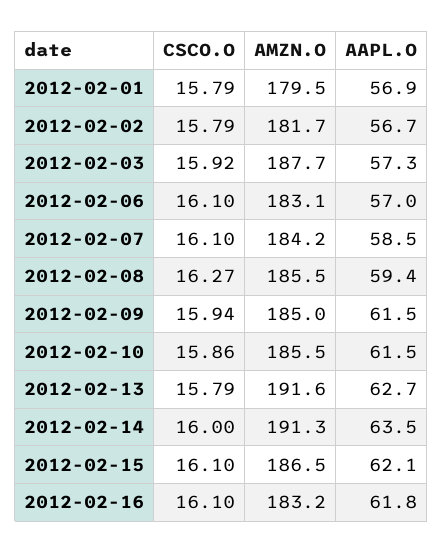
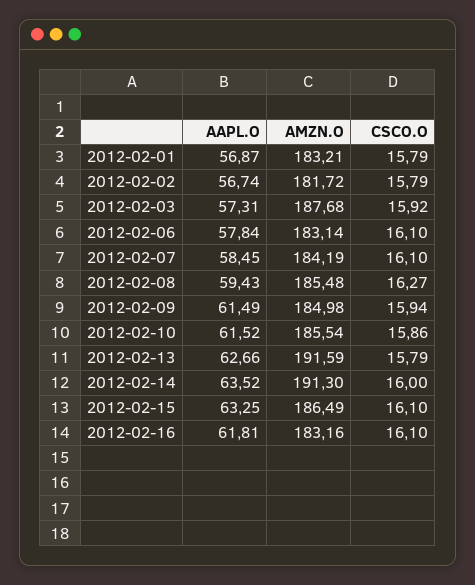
AMZN.O, 2012-02-01: 179.5 -> 183.21
AAPL.O, 2012-02-06: 57 -> 57.84
AAPL.O, 2012-02-15: 62.1 -> 63.25

